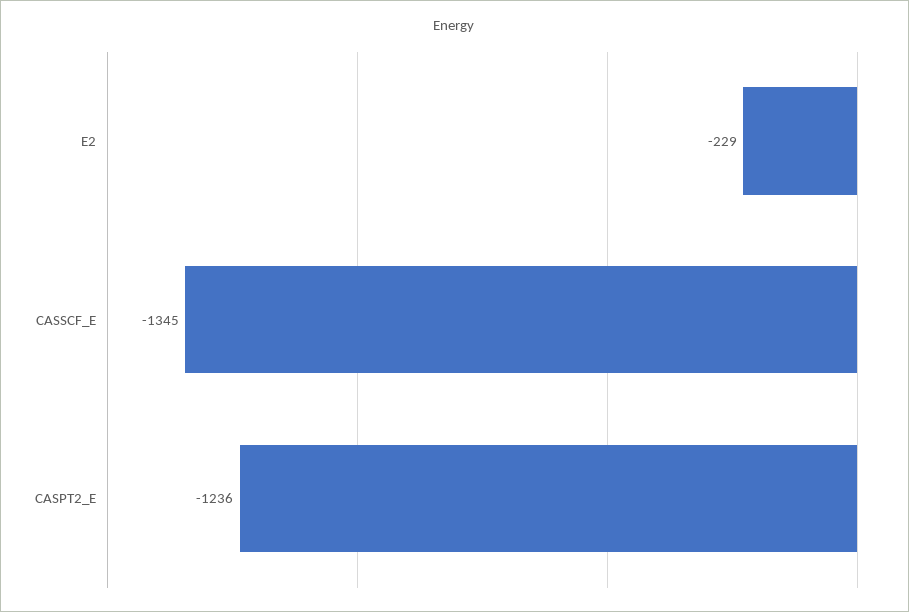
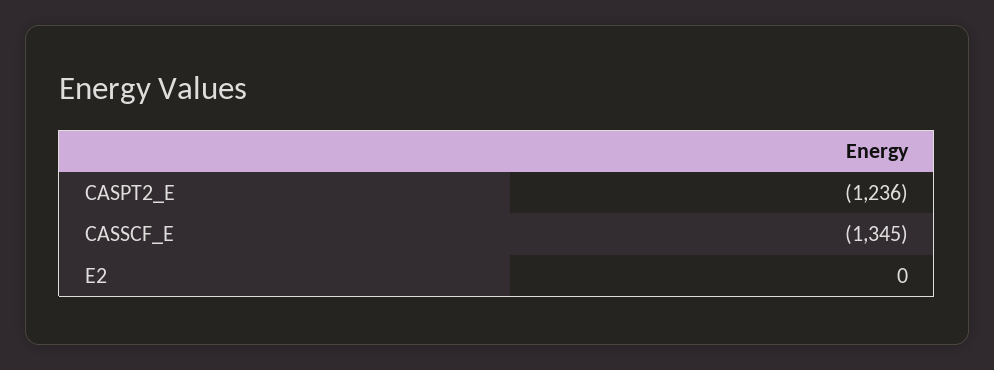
E2: -229 -> 0

